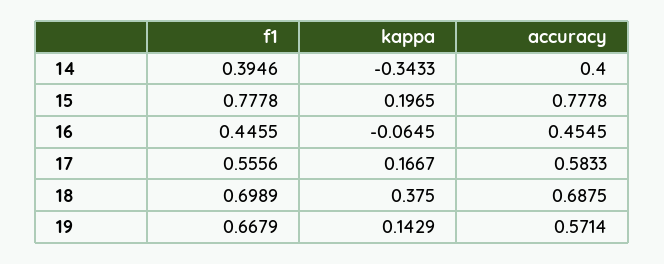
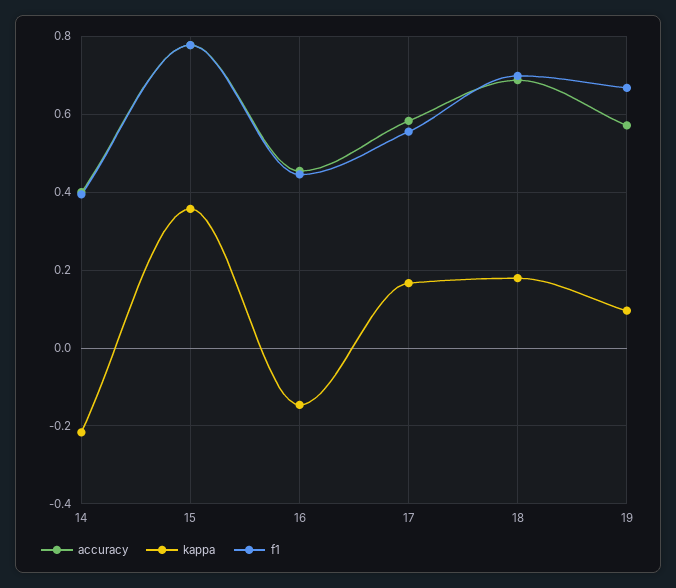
kappa, 14: -0.3433 -> -0.22
kappa, 15: 0.1965 -> 0.36
kappa, 16: -0.0645 -> -0.14
kappa, 18: 0.375 -> 0.18
kappa, 19: 0.1429 -> 0.1

